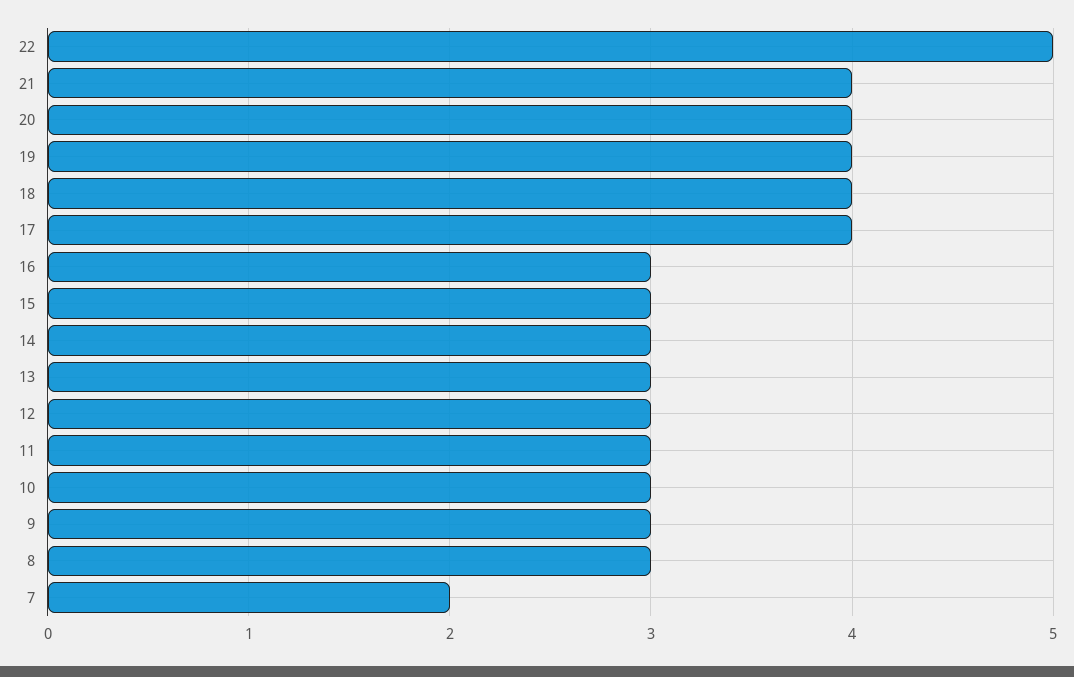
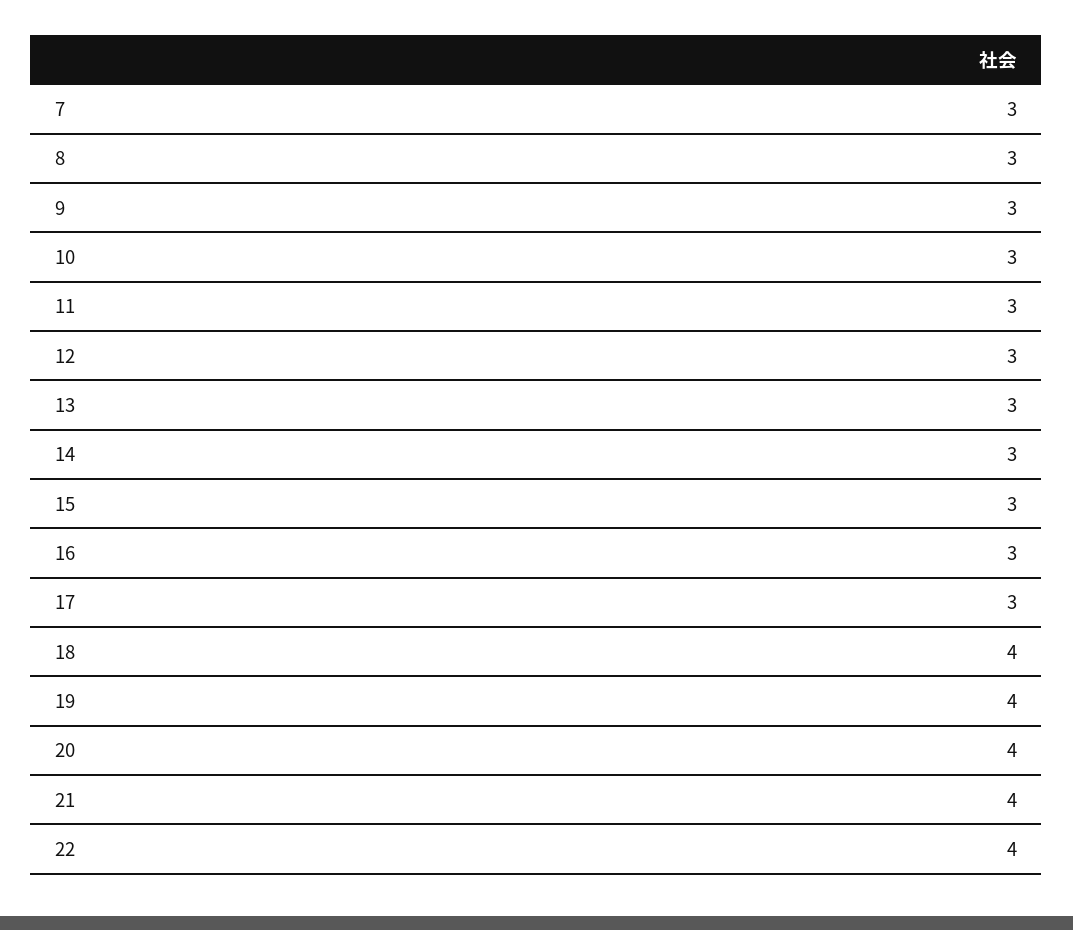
22: 5 -> 4
17: 4 -> 3
7: 2 -> 3

